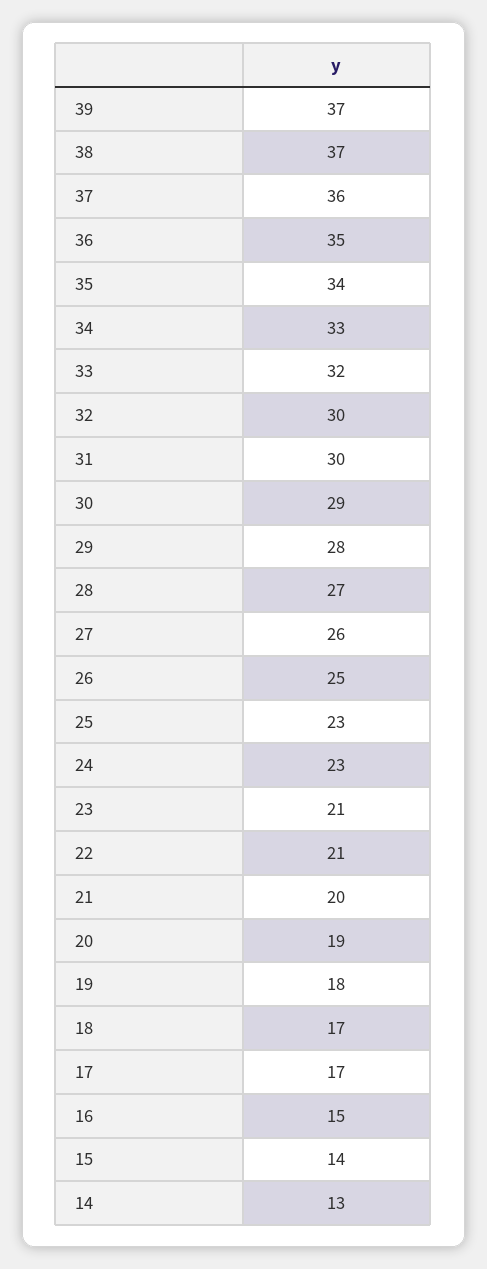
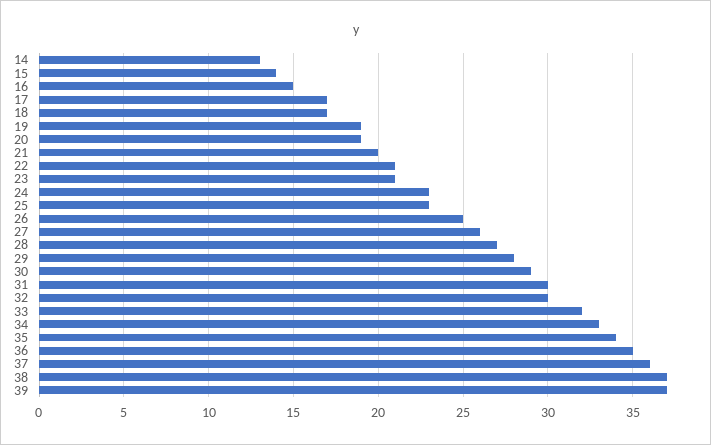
19: 18 -> 19

